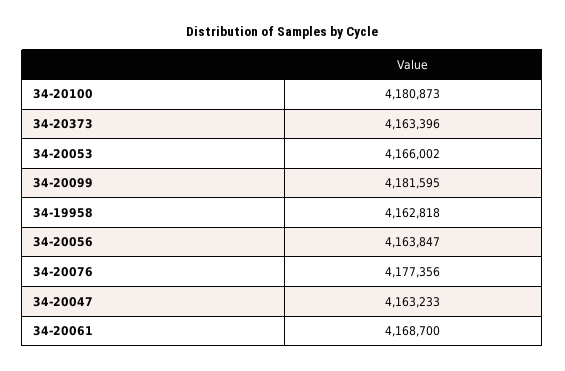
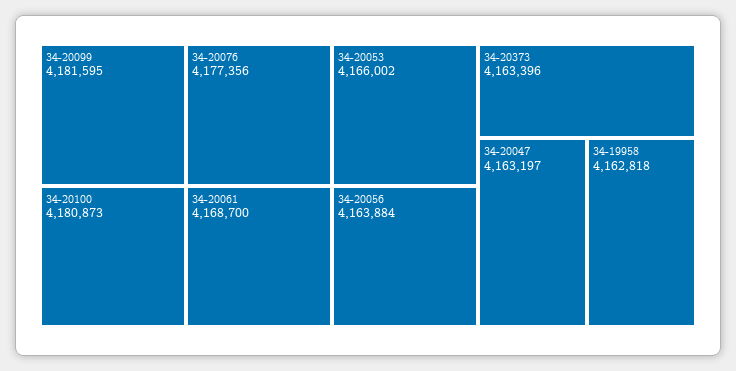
34-20056: 4163847 -> 4163884
34-20047: 4163233 -> 4163197

